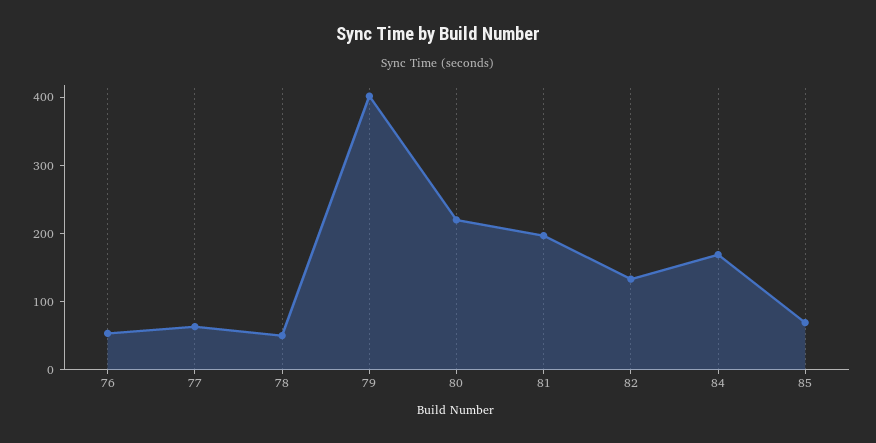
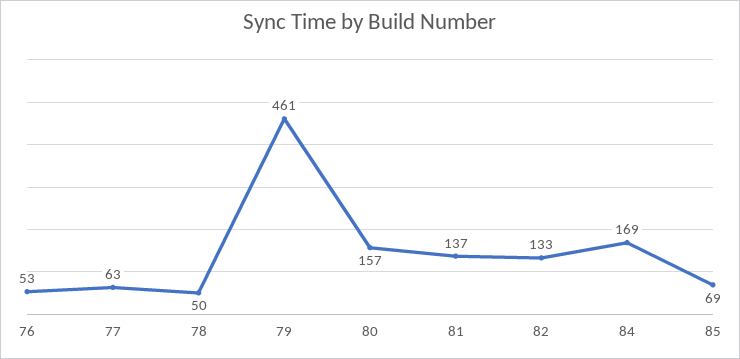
79: 400 -> 461
80: 220 -> 157
81: 200 -> 137

